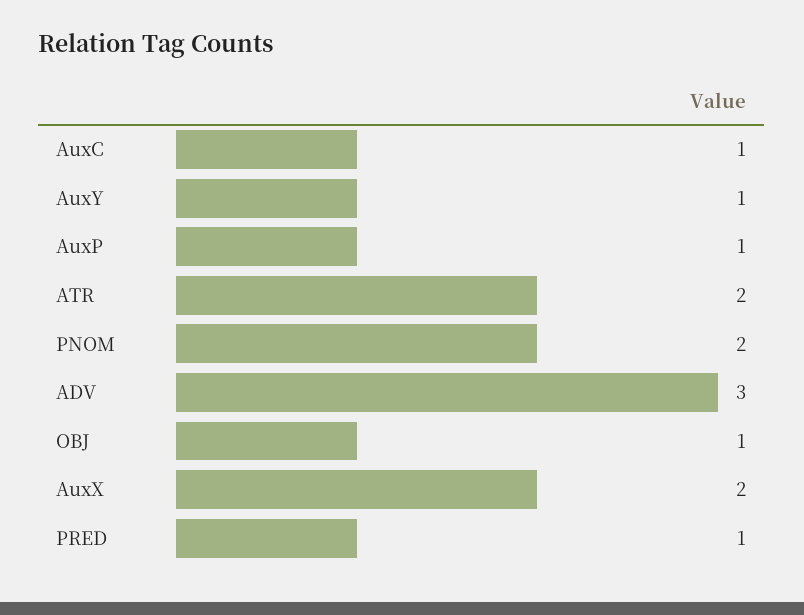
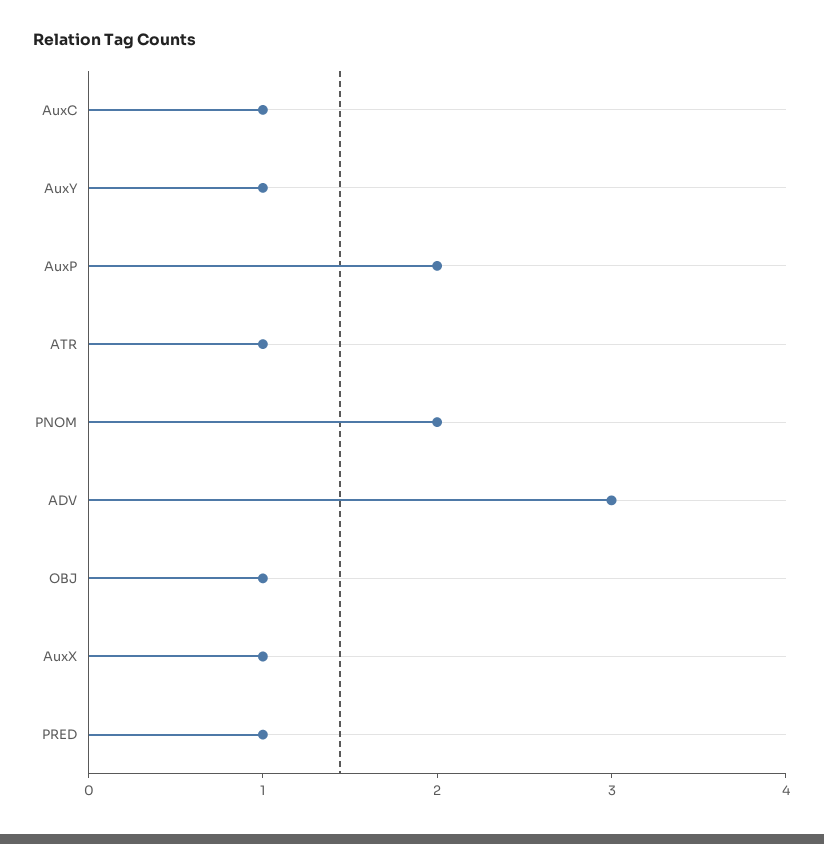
AuxP: 1 -> 2
ATR: 2 -> 1
AuxX: 2 -> 1

